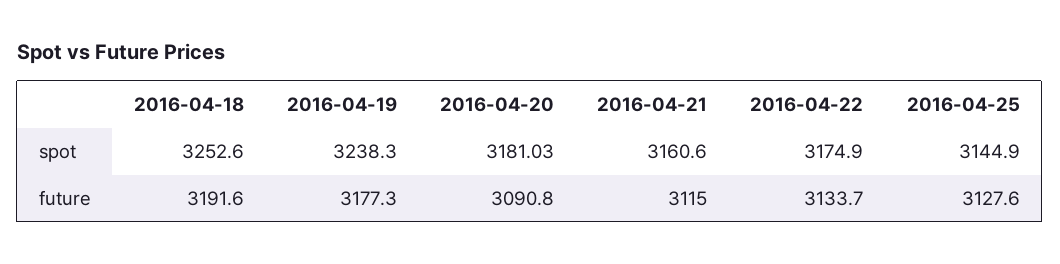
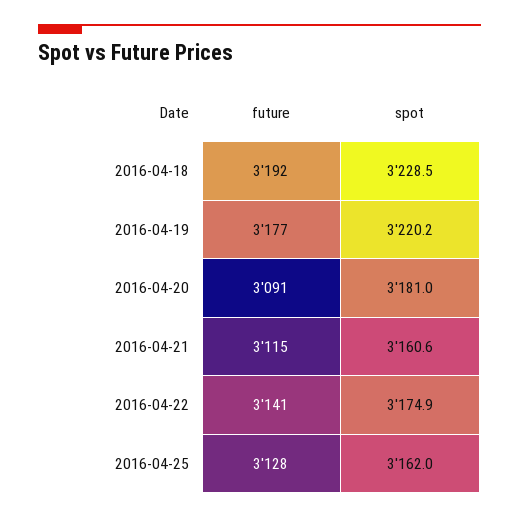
2016-04-18, spot: 3252.6 -> 3228.5
2016-04-19, spot: 3238.3 -> 3220.2
2016-04-25, spot: 3144.9 -> 3162
2016-04-22, future: 3133.7 -> 3141

